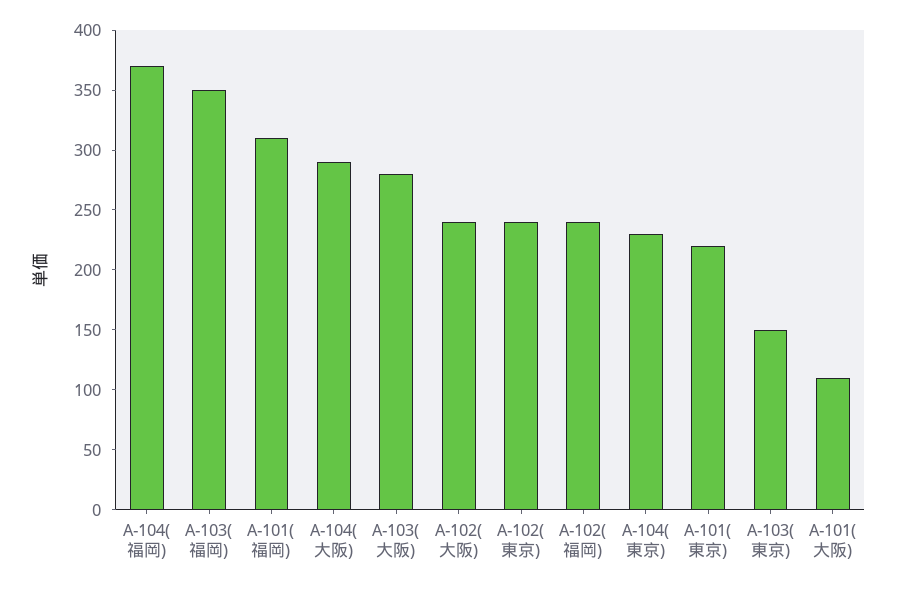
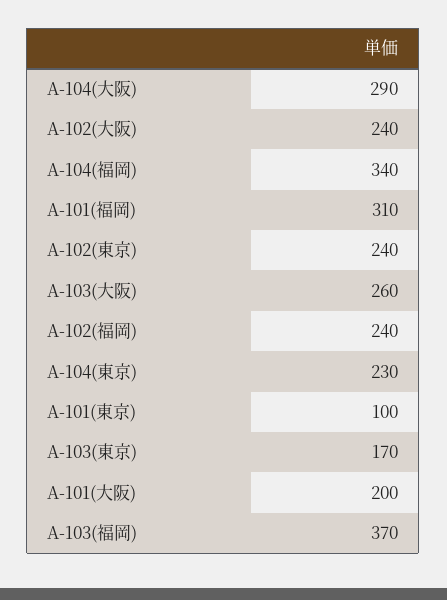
A-104(福岡): 370 -> 340
A-103(福岡): 350 -> 370
A-103(大阪): 280 -> 260
A-101(東京): 220 -> 100
A-103(東京): 150 -> 170
A-101(大阪): 110 -> 200

